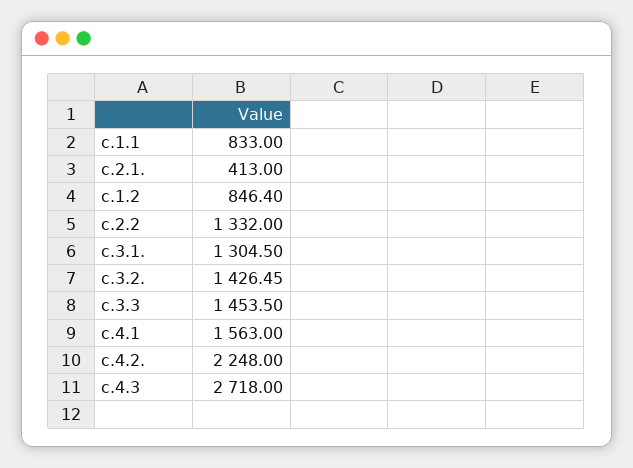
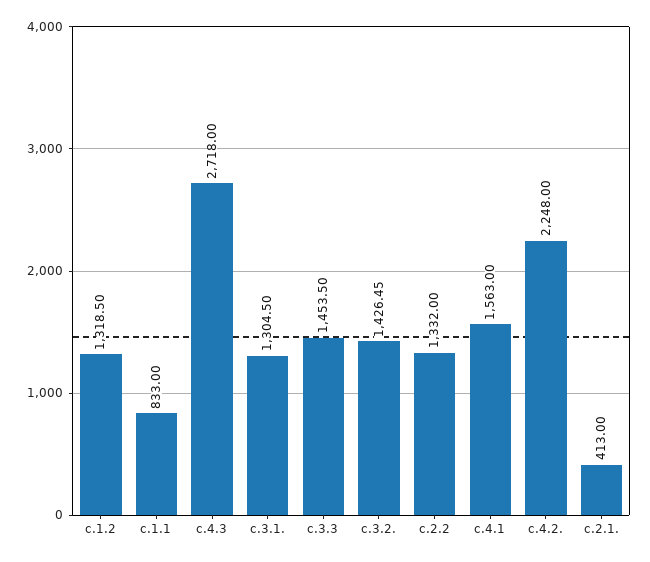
c.1.2: 846.4 -> 1318.5

